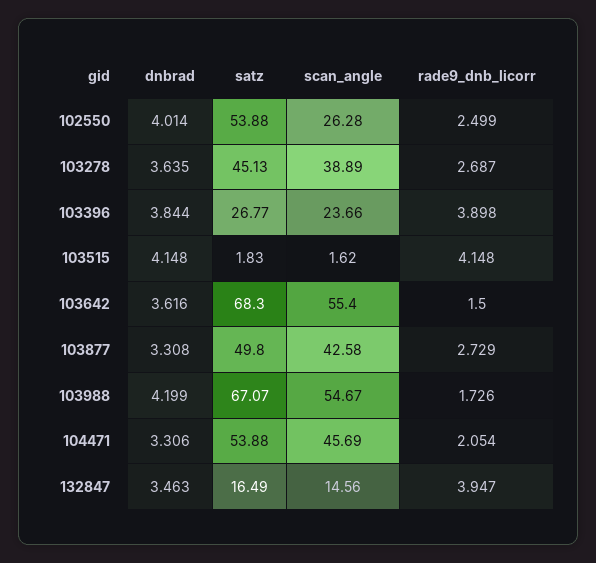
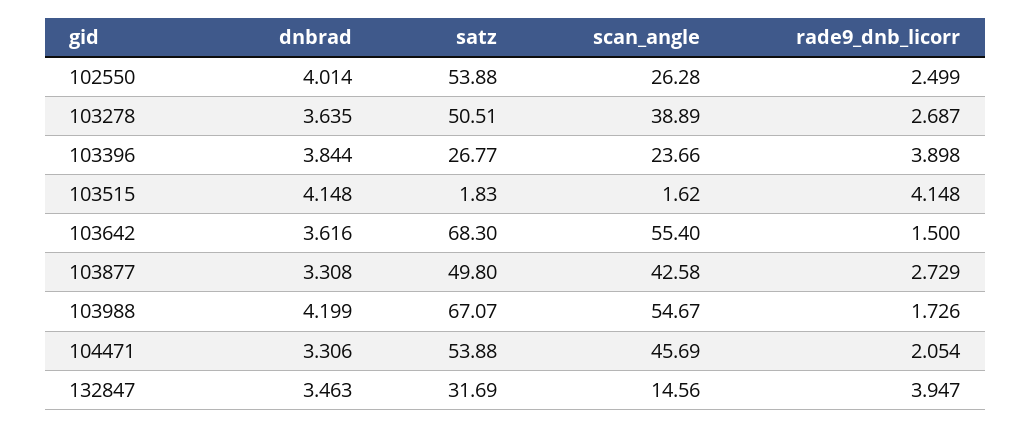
satz, 103278: 45.13 -> 50.51
satz, 132847: 16.49 -> 31.69

